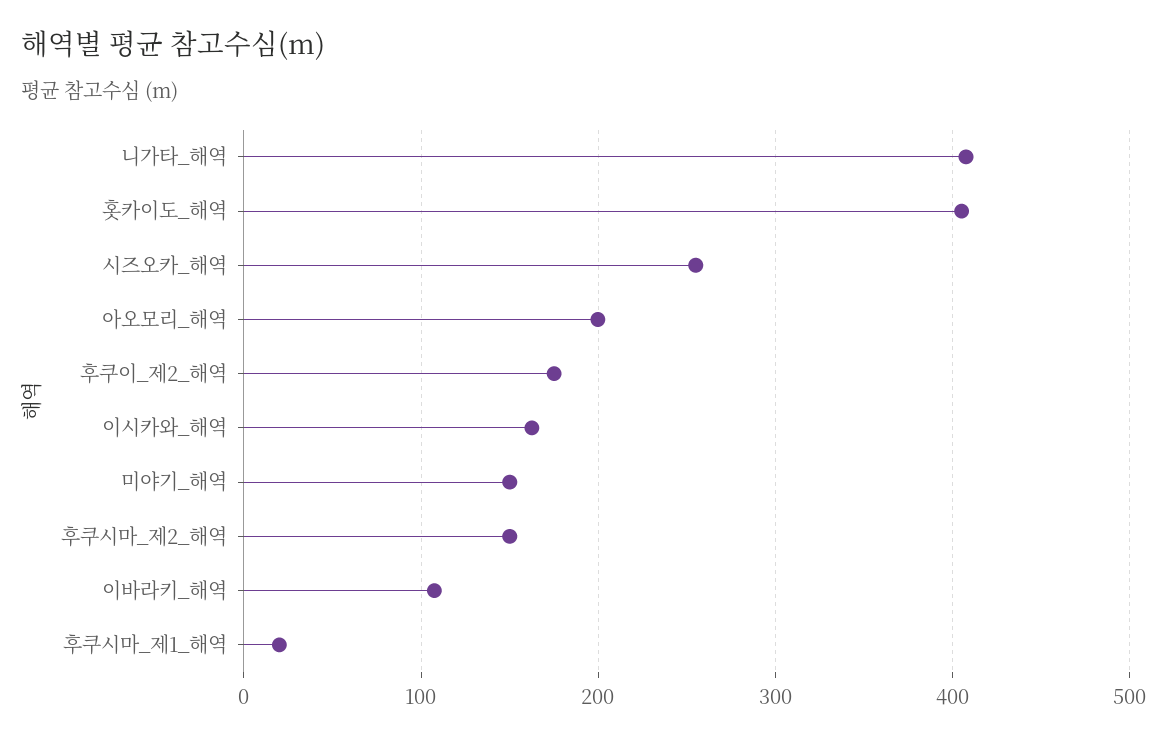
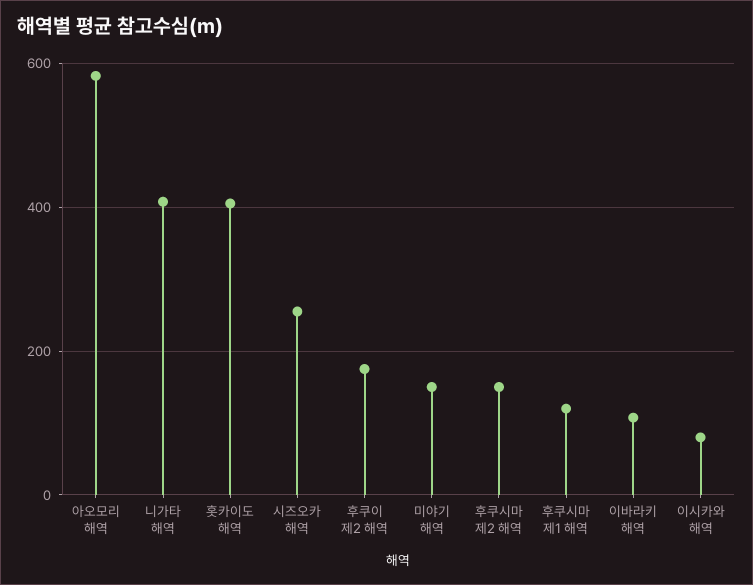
아오모리_해역: 200 -> 580
이시카와_해역: 160 -> 80
후쿠시마_제1_해역: 20 -> 120

